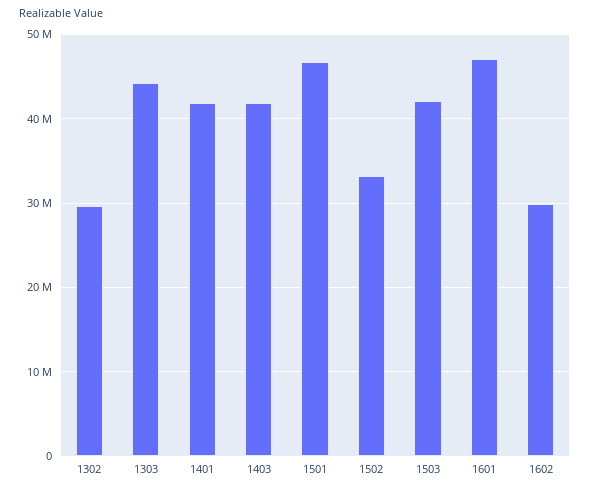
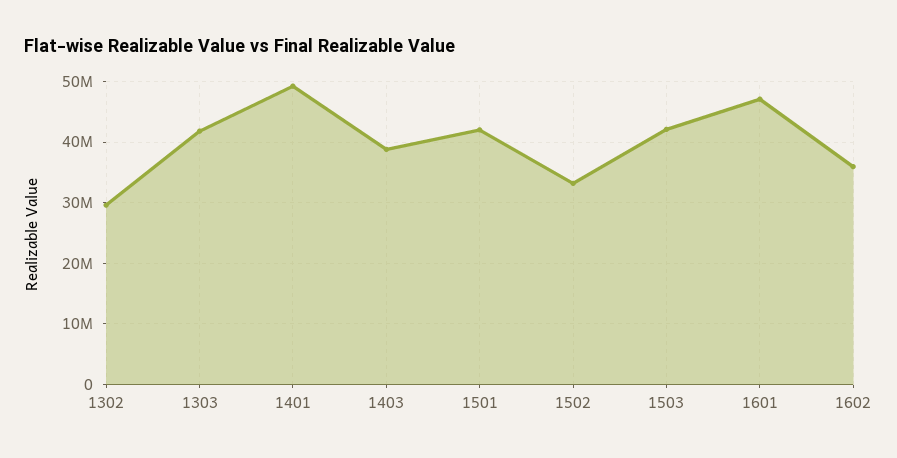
1303: 44000000 -> 42000000
1401: 42000000 -> 49000000
1403: 42000000 -> 39000000
1501: 47000000 -> 42000000
1602: 30000000 -> 36000000

